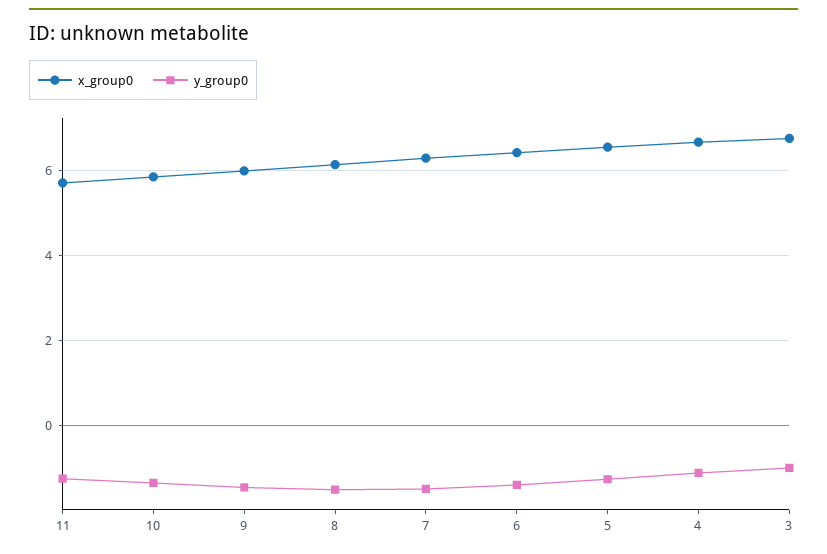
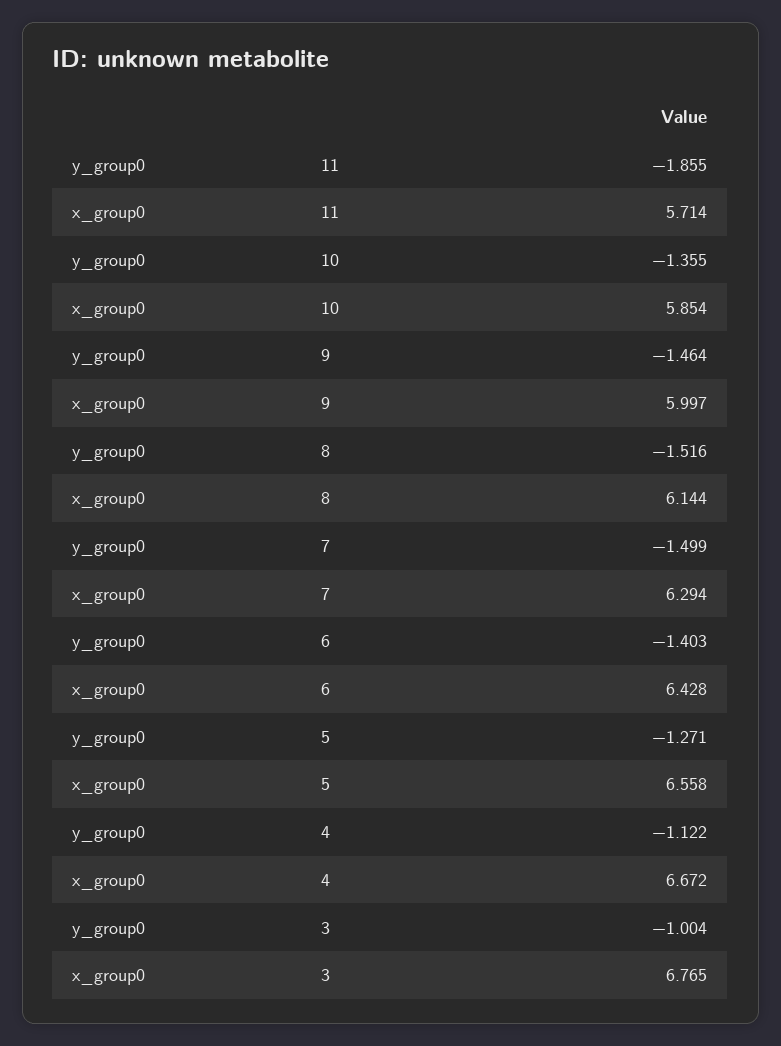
y_group0, 11: -1.2 -> -1.855

